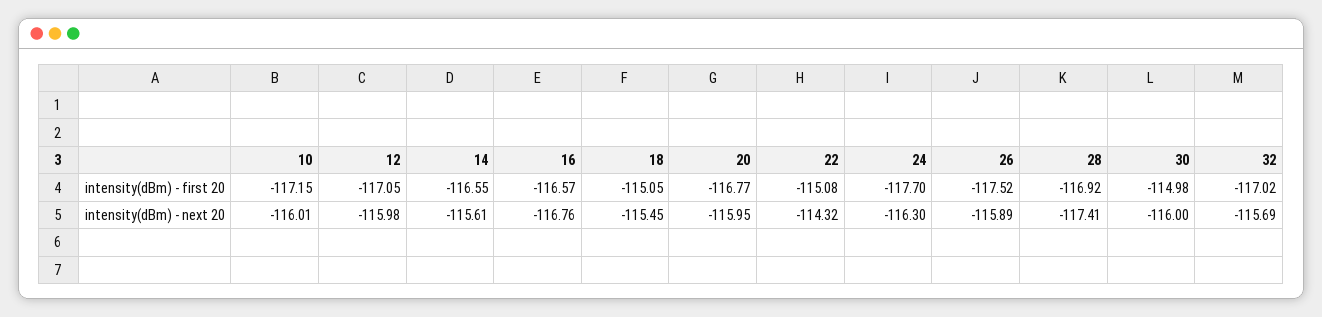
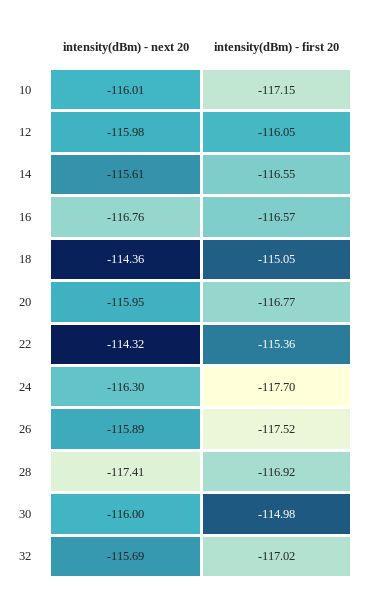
12, intensity(dBm) - first 20: -117.05 -> -116.05
22, intensity(dBm) - first 20: -115.08 -> -115.36
18, intensity(dBm) - next 20: -115.45 -> -114.36

